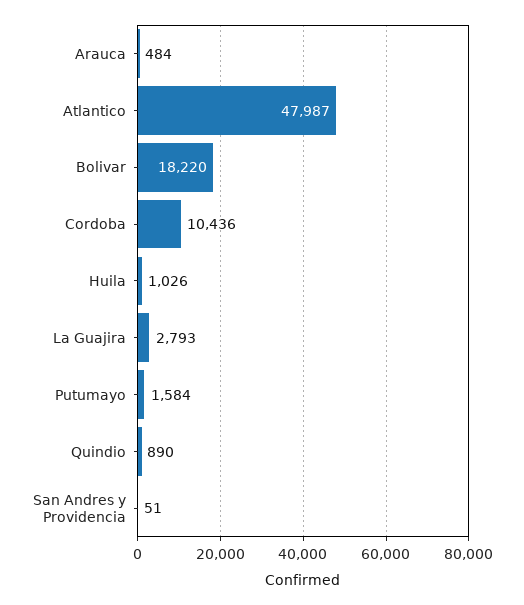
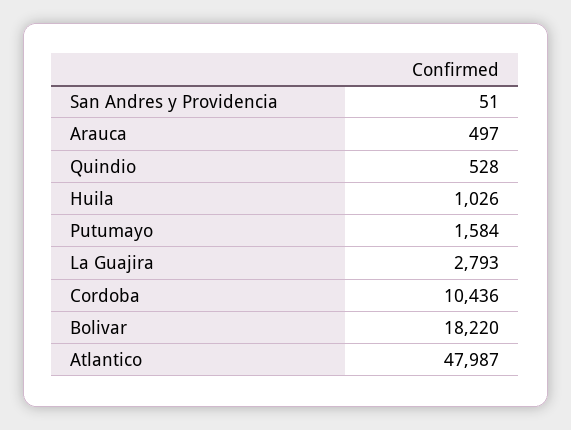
Arauca: 484 -> 497
Quindio: 890 -> 528

